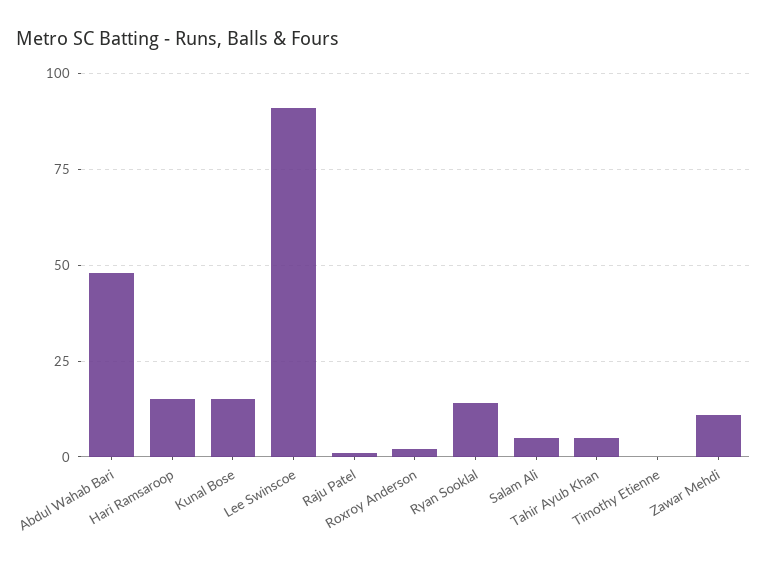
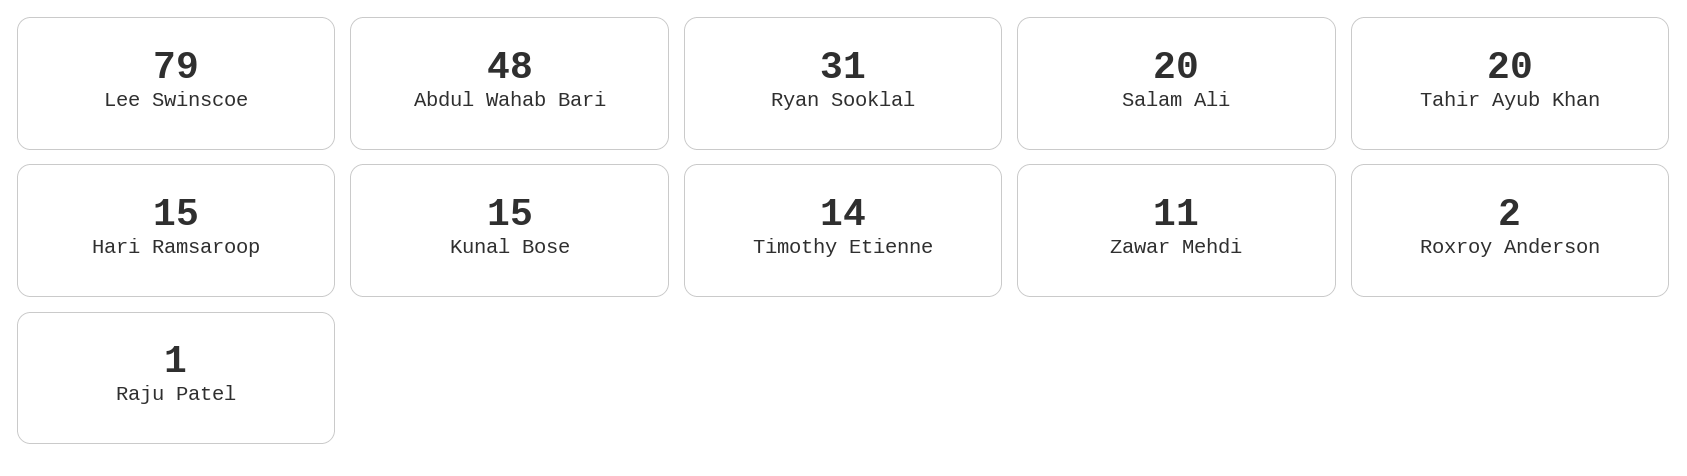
Lee Swinscoe: 90 -> 79
Ryan Sooklal: 15 -> 31
Salam Ali: 5 -> 20
Tahir Ayub Khan: 5 -> 20
Timothy Etienne: 0 -> 14

